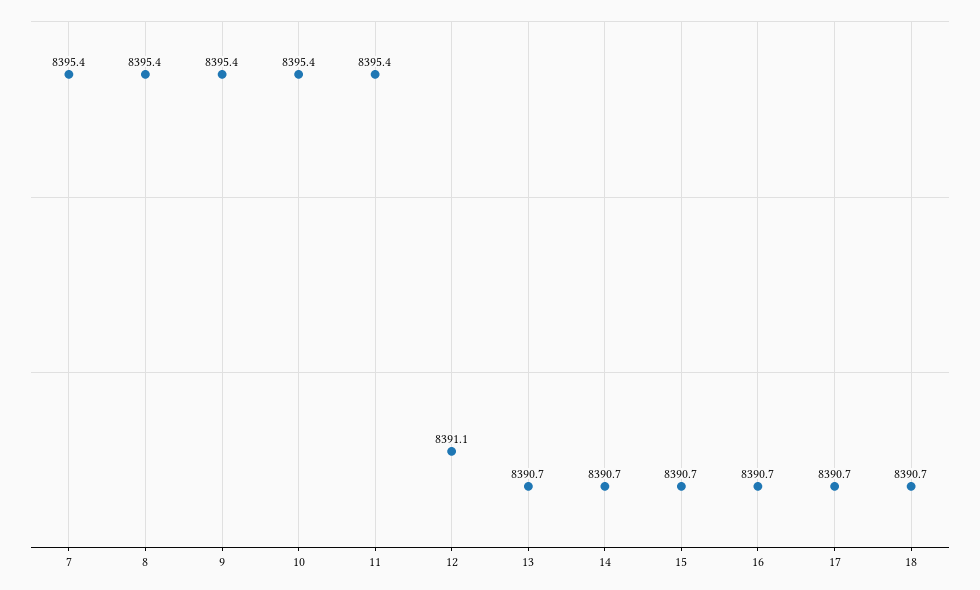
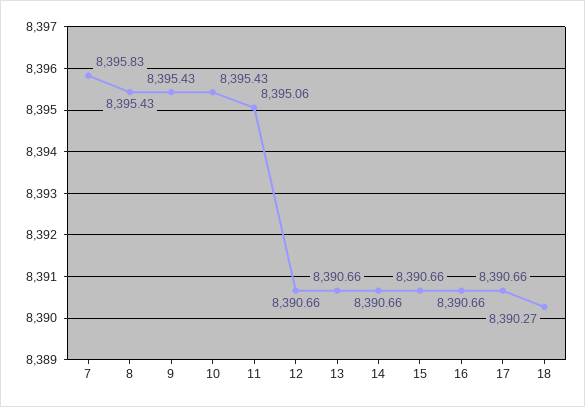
7: 8395.4 -> 8395.83
11: 8395.4 -> 8395.06
12: 8391.1 -> 8390.66
18: 8390.7 -> 8390.27

